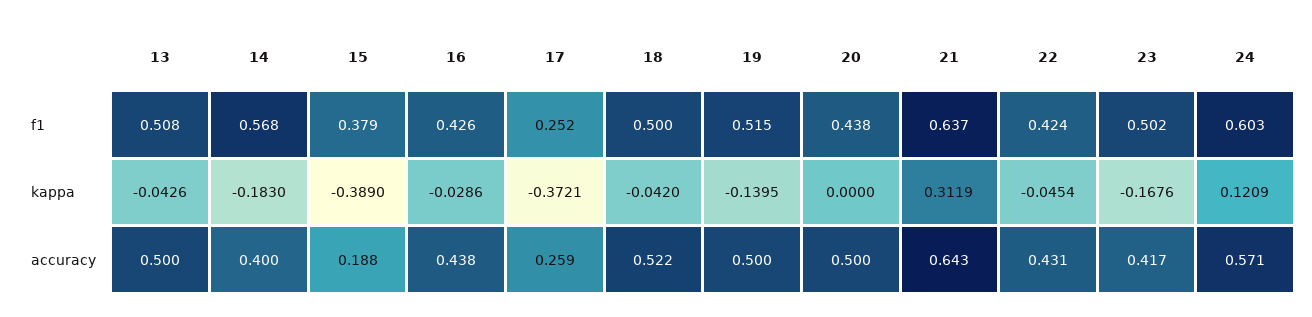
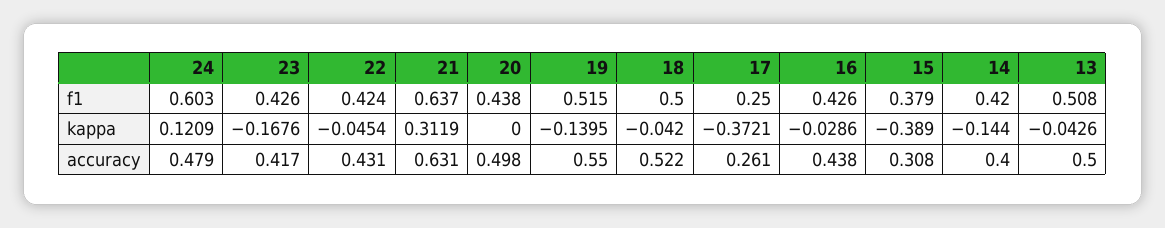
14, f1: 0.568 -> 0.42
17, f1: 0.252 -> 0.25
23, f1: 0.502 -> 0.426
14, kappa: -0.183 -> -0.144
15, accuracy: 0.188 -> 0.308
17, accuracy: 0.259 -> 0.261
19, accuracy: 0.5 -> 0.55
20, accuracy: 0.5 -> 0.498
21, accuracy: 0.643 -> 0.631
24, accuracy: 0.571 -> 0.479

